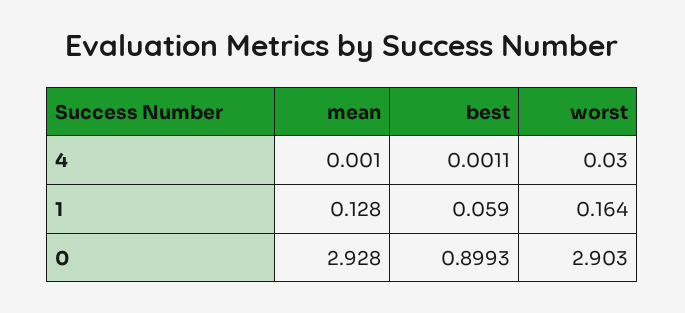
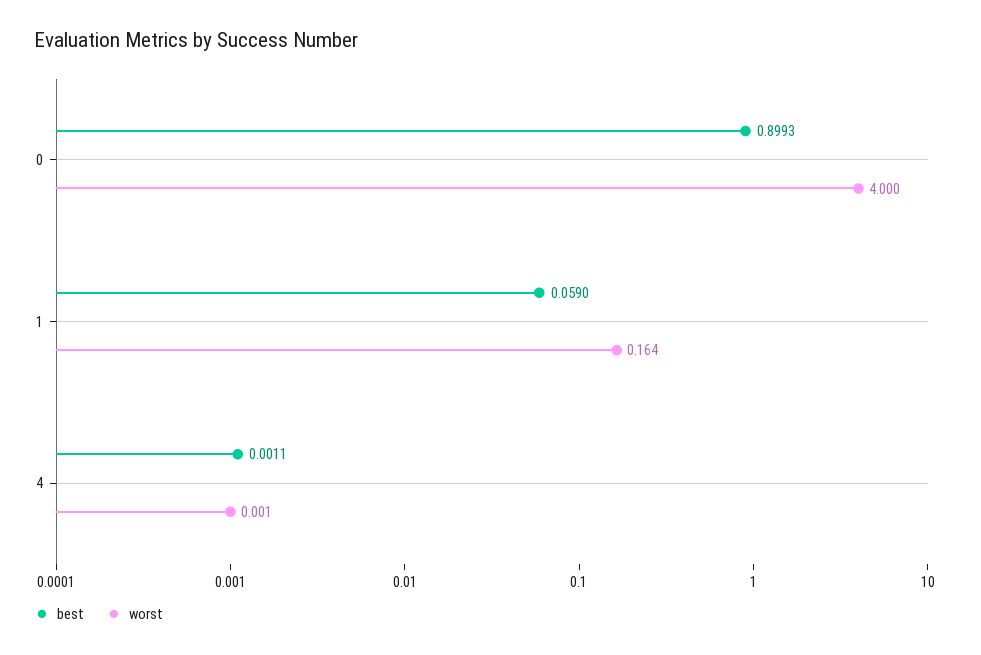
mean, 4: 0.001 -> none
worst, 4: 0.03 -> 0.001
mean, 1: 0.128 -> none
mean, 0: 2.928 -> none
worst, 0: 2.903 -> 4

